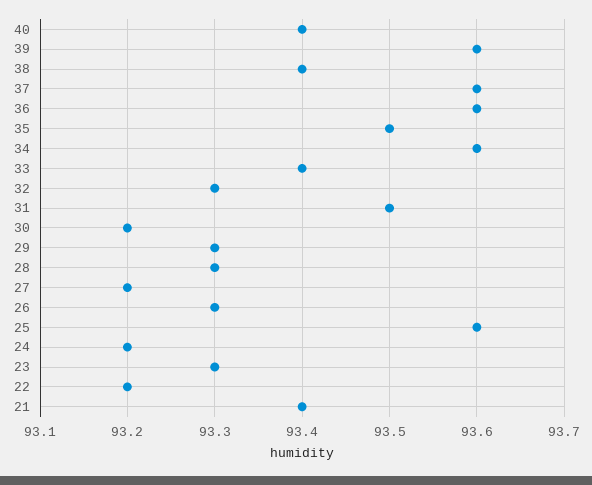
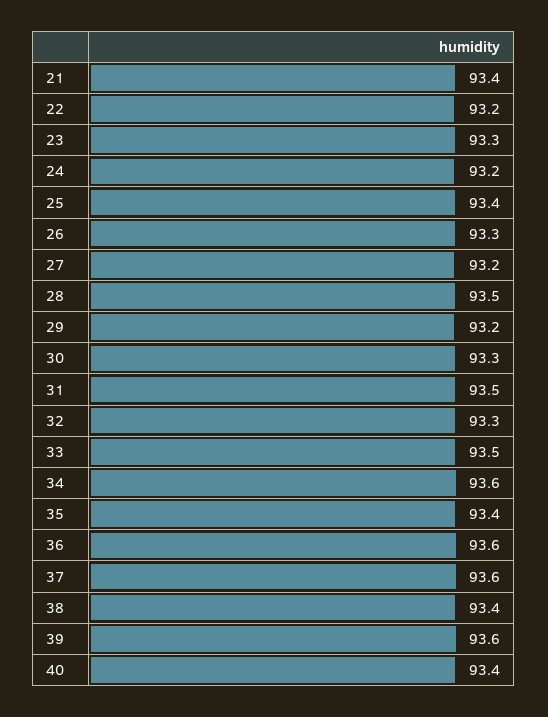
35: 93.5 -> 93.4
33: 93.4 -> 93.5
30: 93.2 -> 93.3
29: 93.3 -> 93.2
28: 93.3 -> 93.5
25: 93.6 -> 93.4

